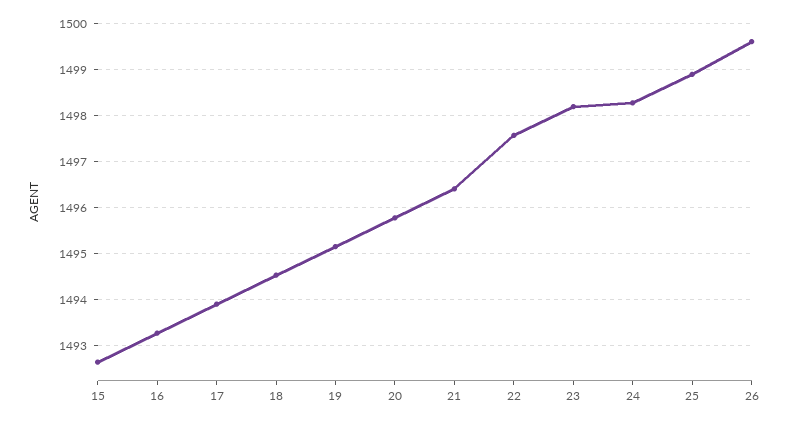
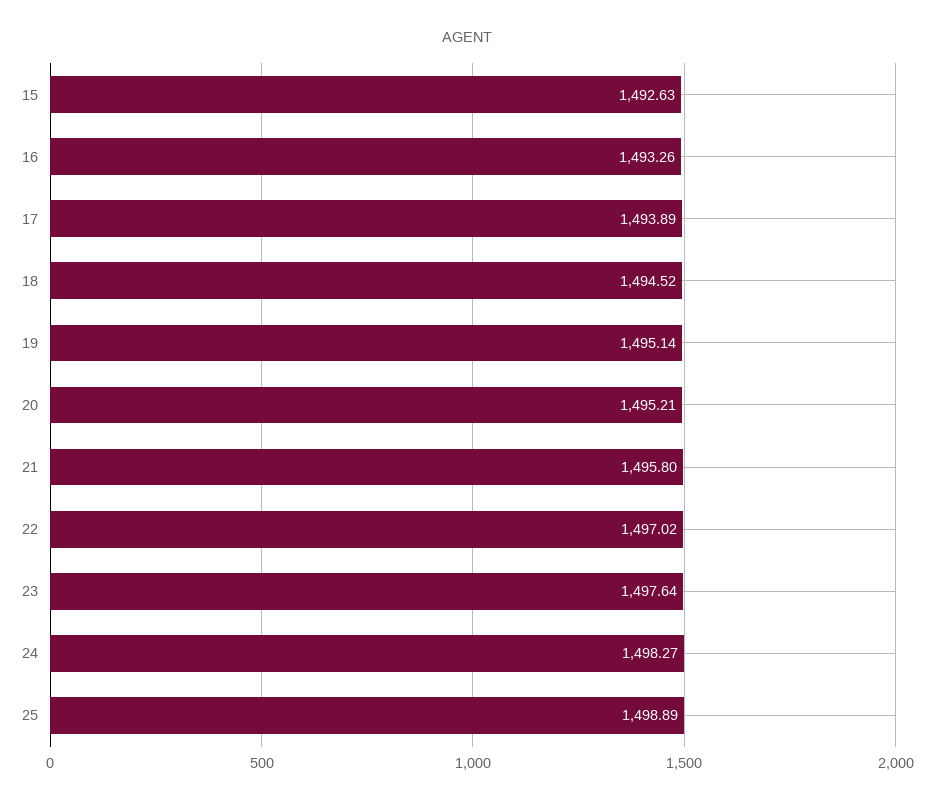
20: 1495.8 -> 1495.21
21: 1496.4 -> 1495.8
22: 1497.6 -> 1497.02
23: 1498.2 -> 1497.64
26: 1499.6 -> none

